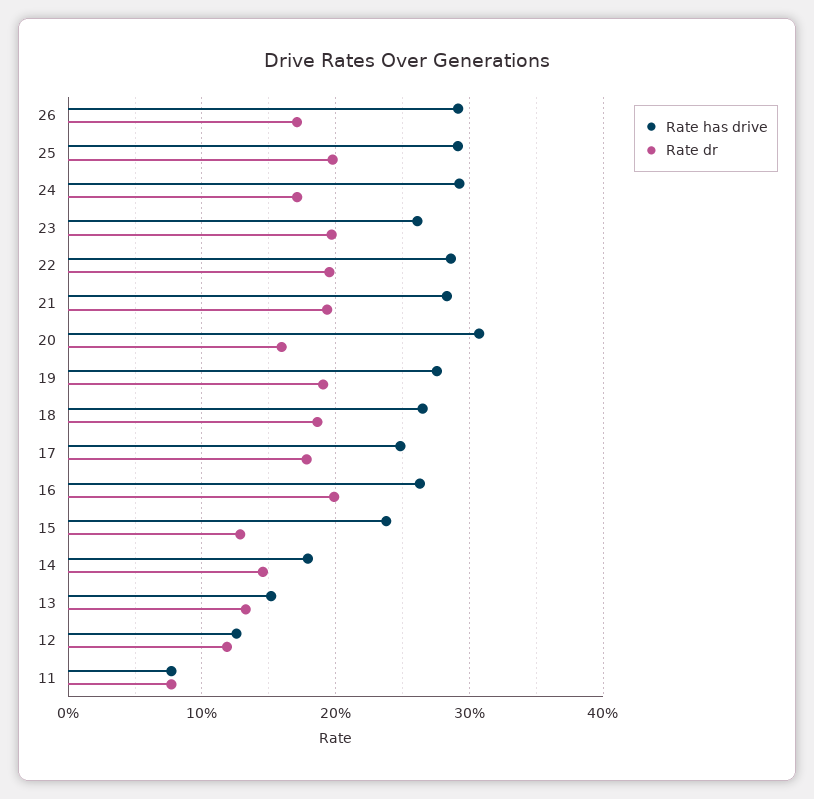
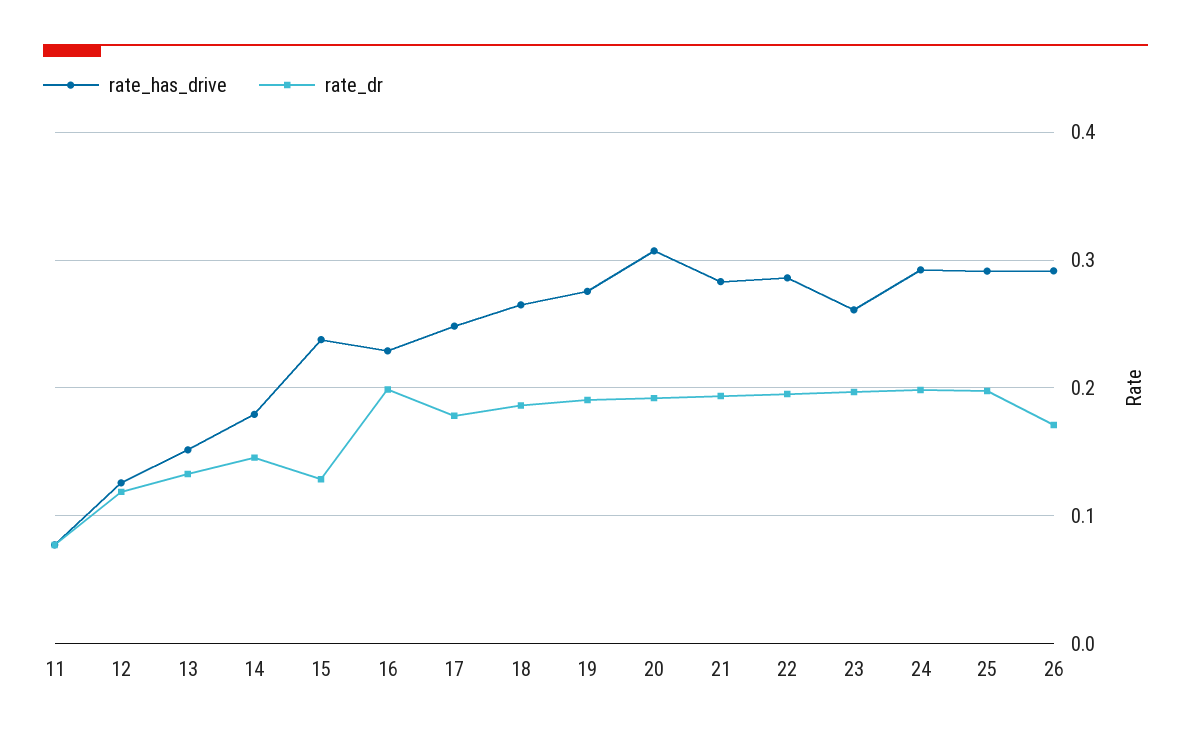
Rate dr, 24: 0.17 -> 0.2
Rate dr, 20: 0.16 -> 0.19
Rate has drive, 16: 0.26 -> 0.23

